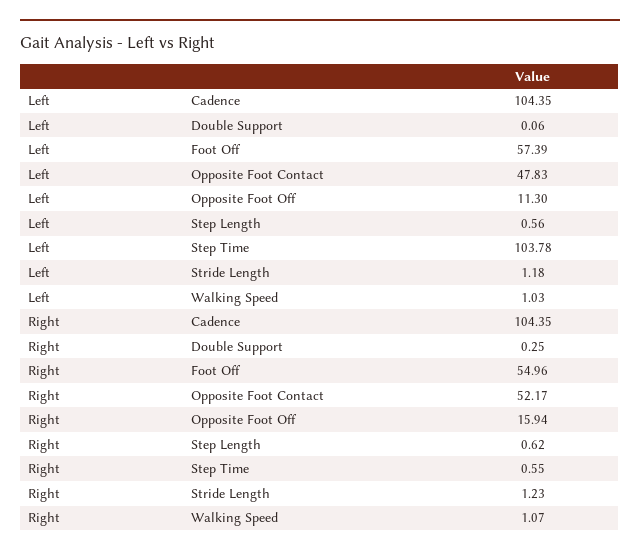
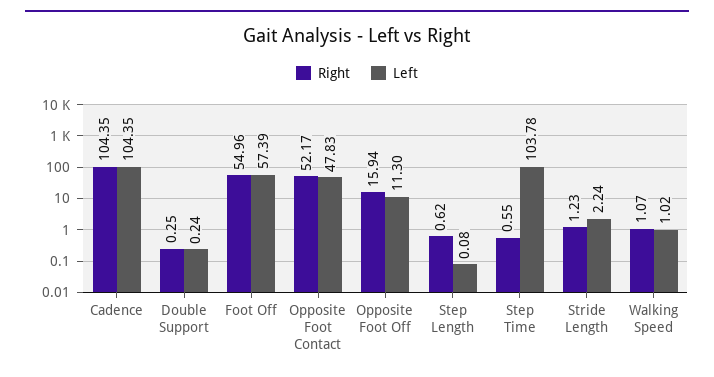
Left, Double Support: 0.06 -> 0.24
Left, Step Length: 0.56 -> 0.08
Left, Stride Length: 1.18 -> 2.24
Left, Walking Speed: 1.03 -> 1.02

